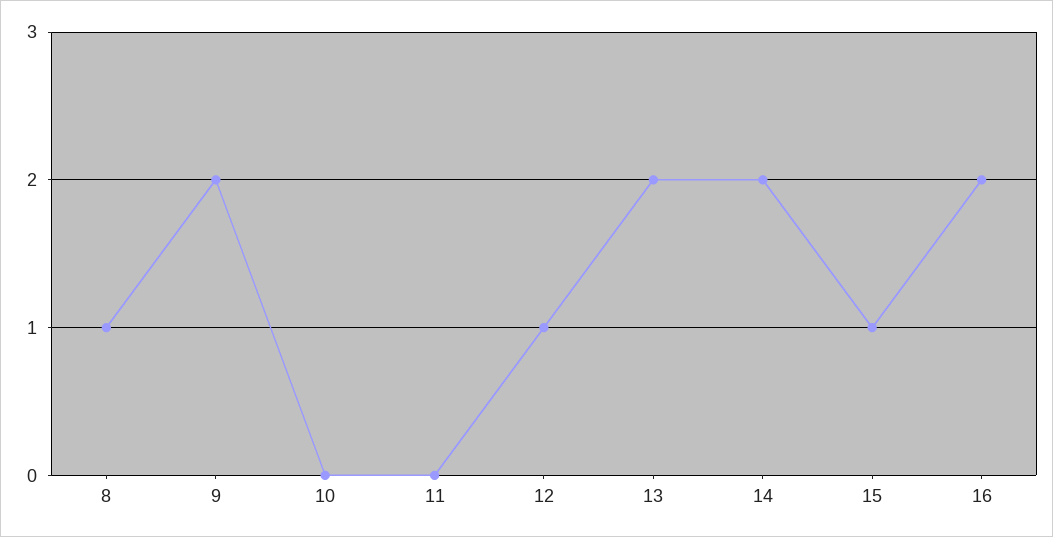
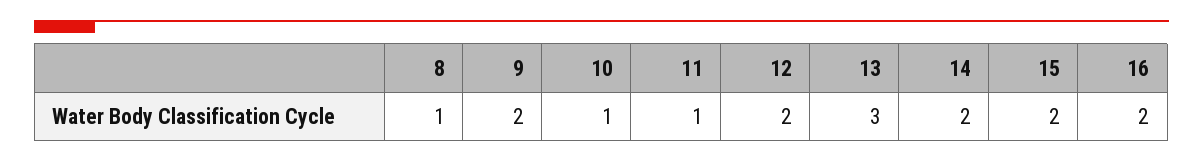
10: 0 -> 1
11: 0 -> 1
12: 1 -> 2
13: 2 -> 3
15: 1 -> 2

